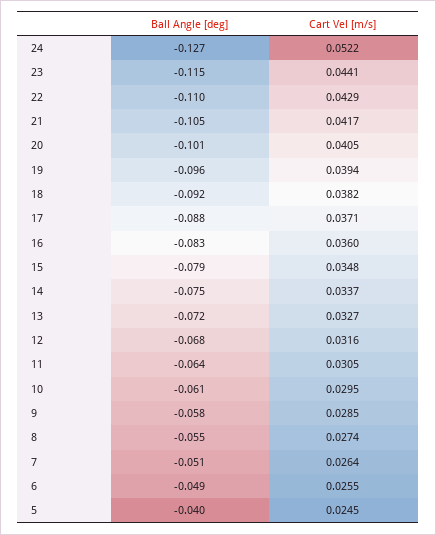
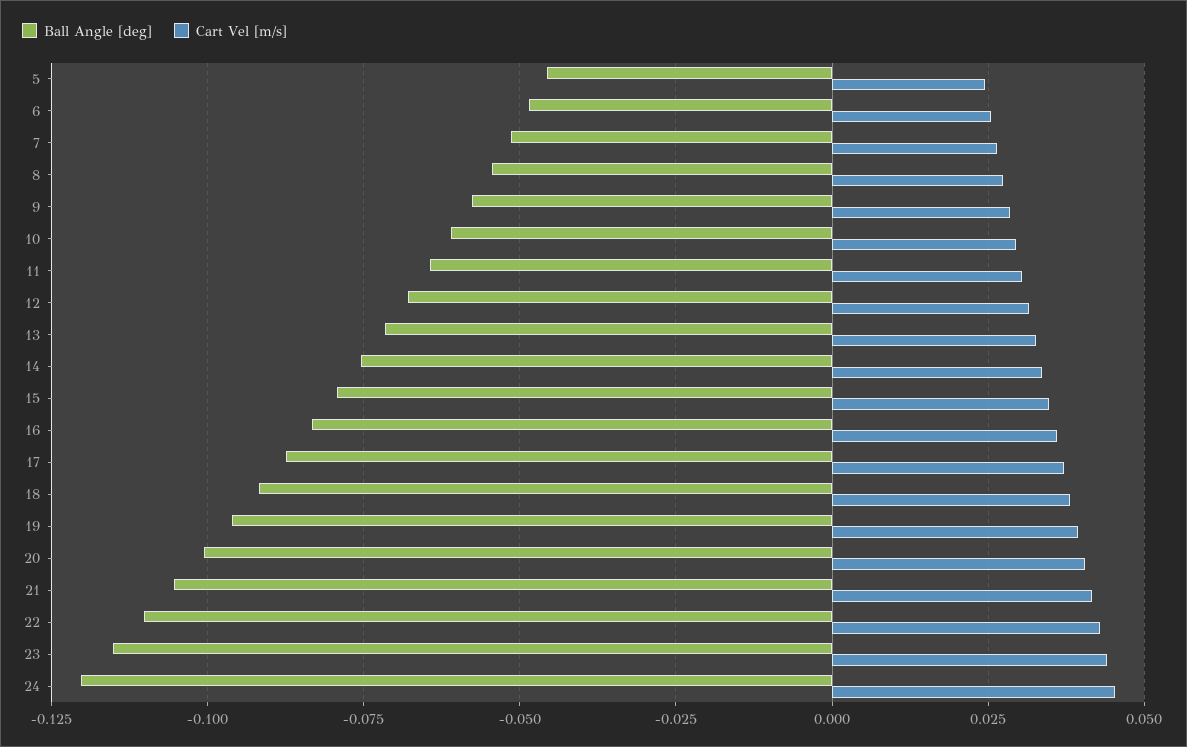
Ball Angle [deg], 24: -0.127 -> -0.12
Cart Vel [m/s], 24: 0.0522 -> 0.045
Ball Angle [deg], 5: -0.04 -> -0.045

